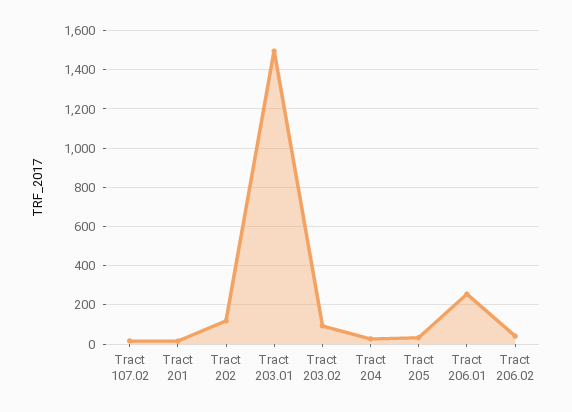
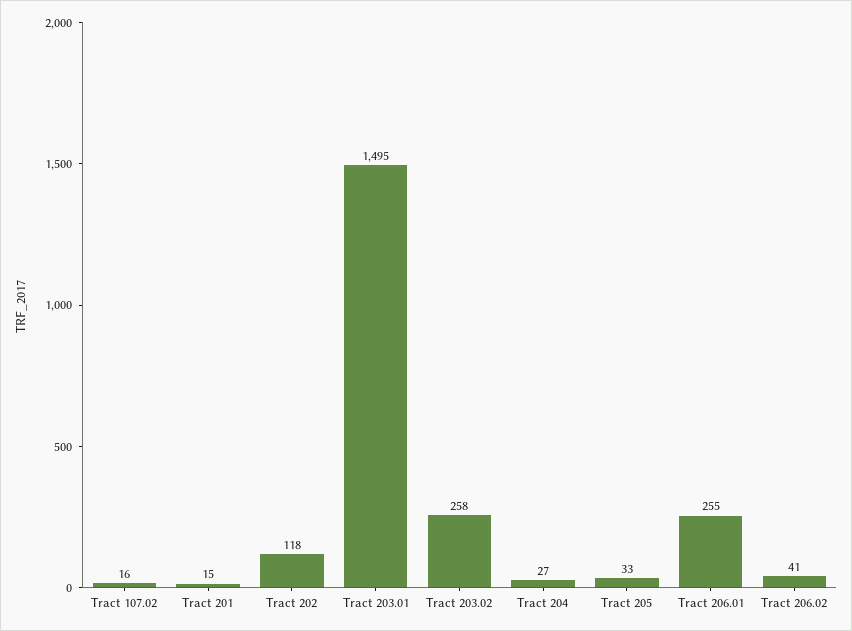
Tract 203.02: 100 -> 258

